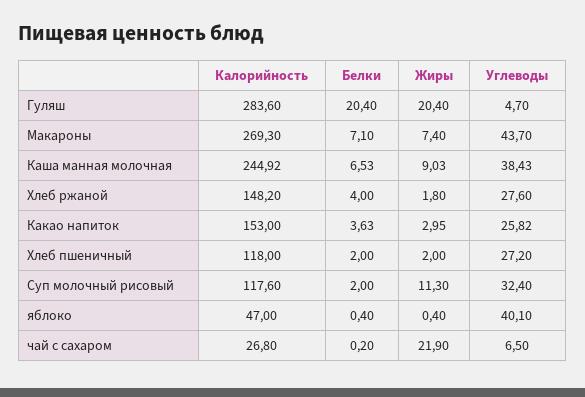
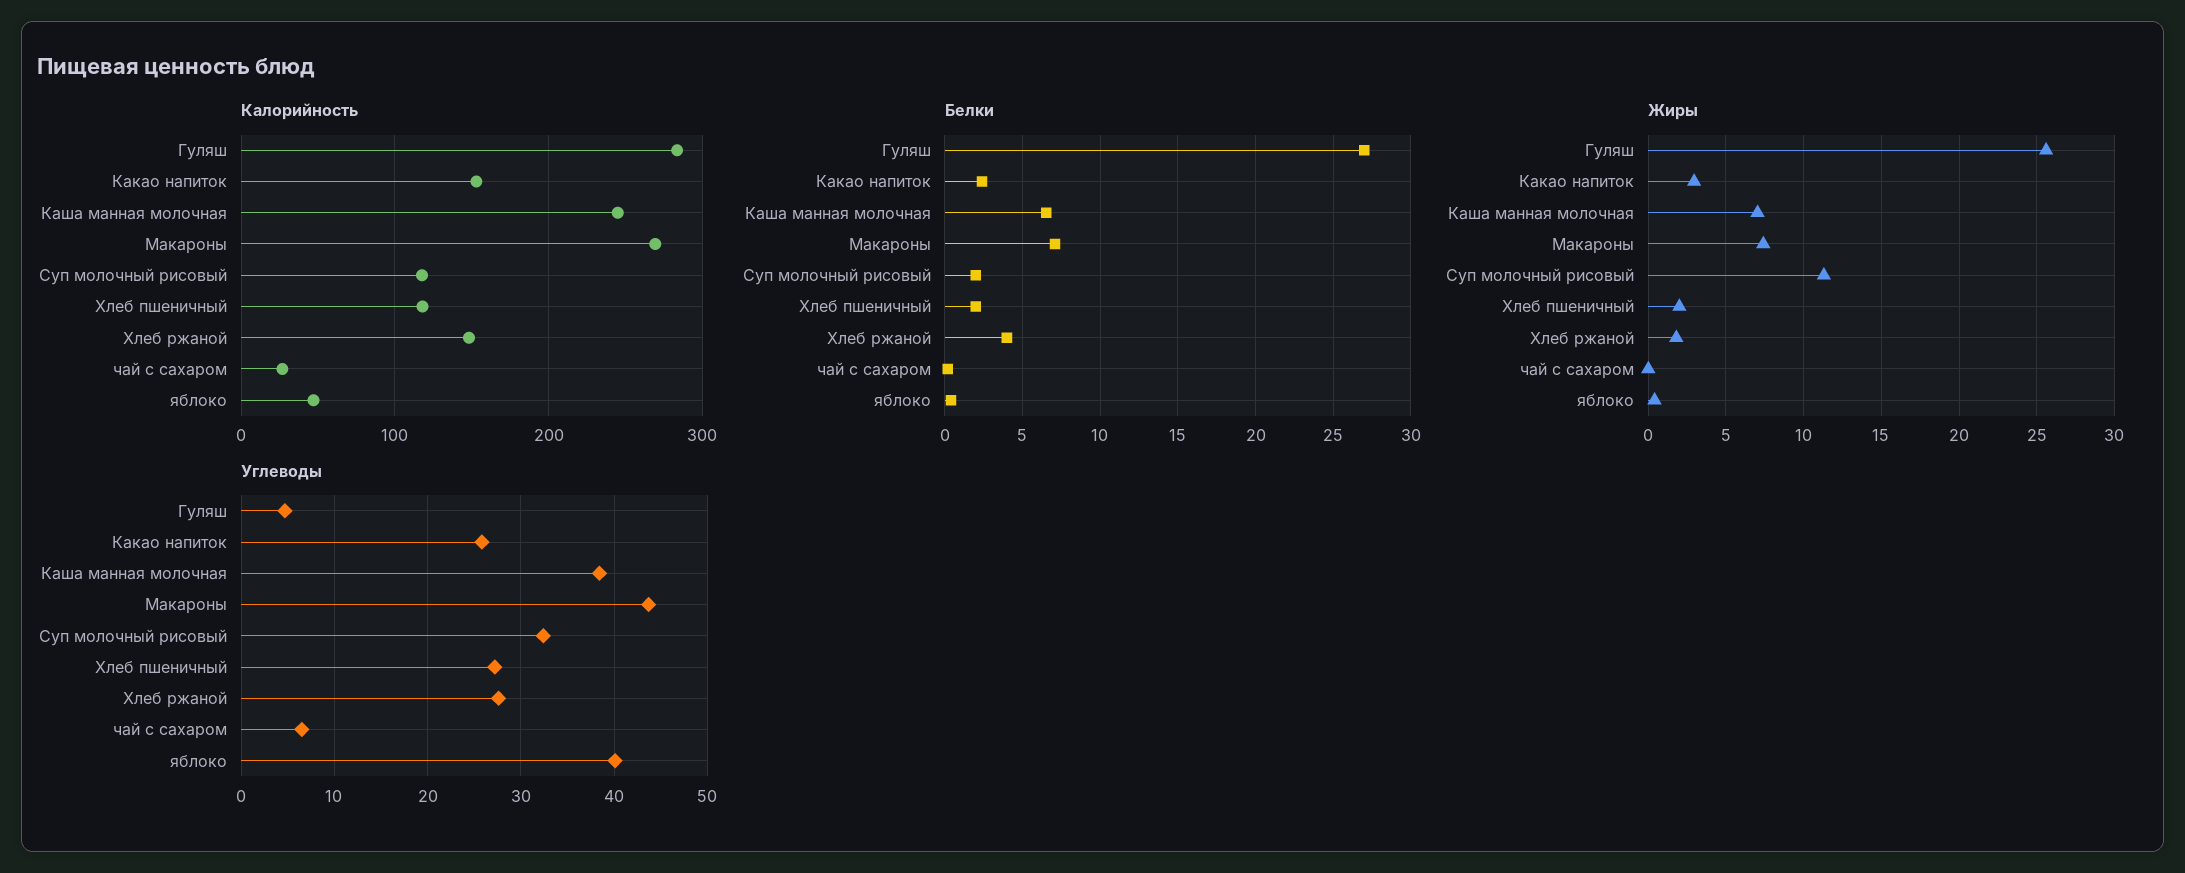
Белки, Гуляш: 20.4 -> 27
Жиры, Гуляш: 20.4 -> 25.5
Жиры, Каша манная молочная: 9.03 -> 7
Белки, Какао напиток: 3.63 -> 2.5
Жиры, чай с сахаром: 21.9 -> 0

